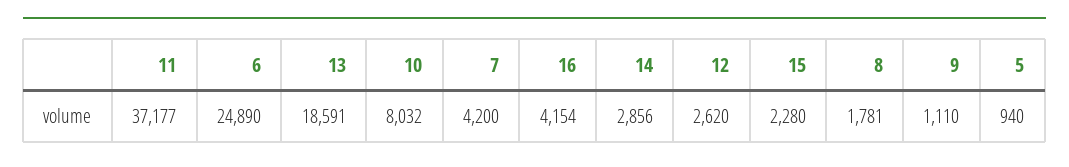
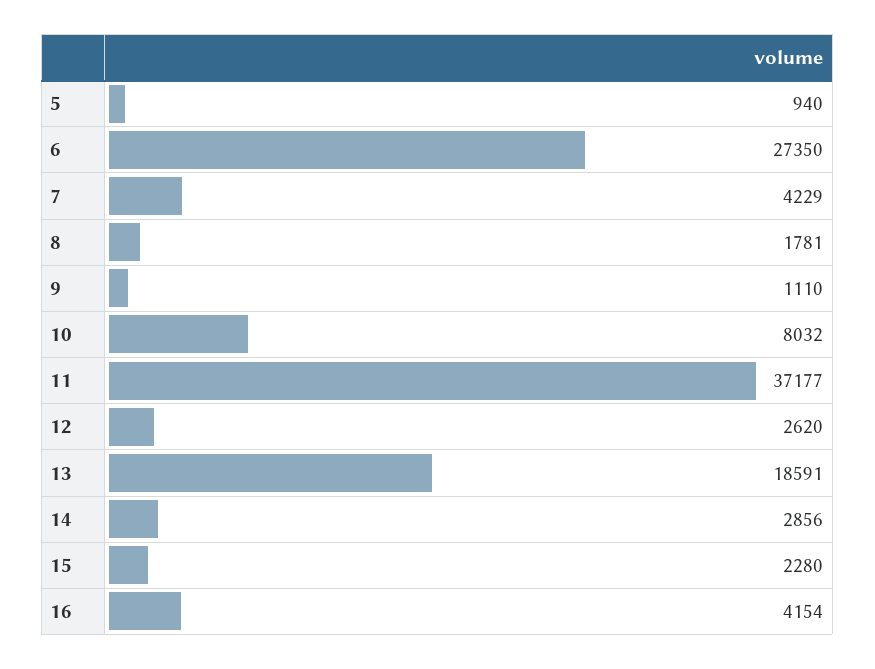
6: 24890 -> 27350
7: 4200 -> 4229

